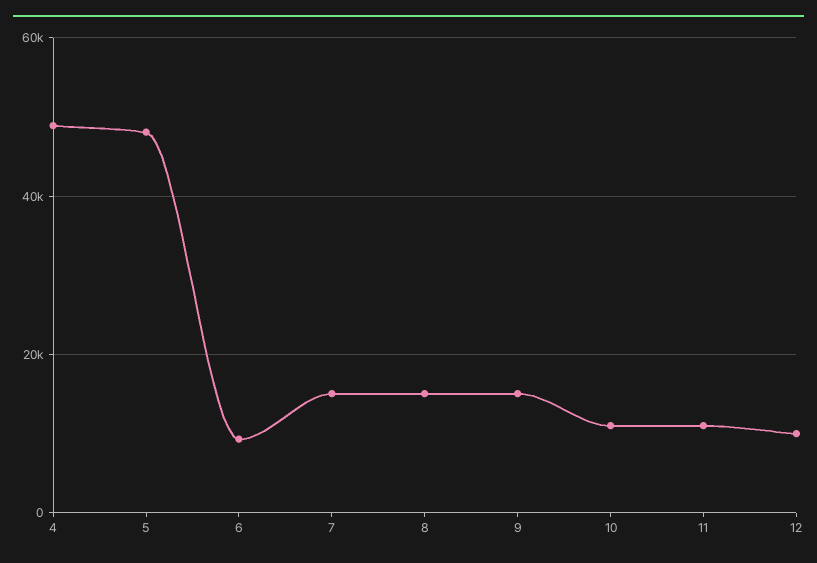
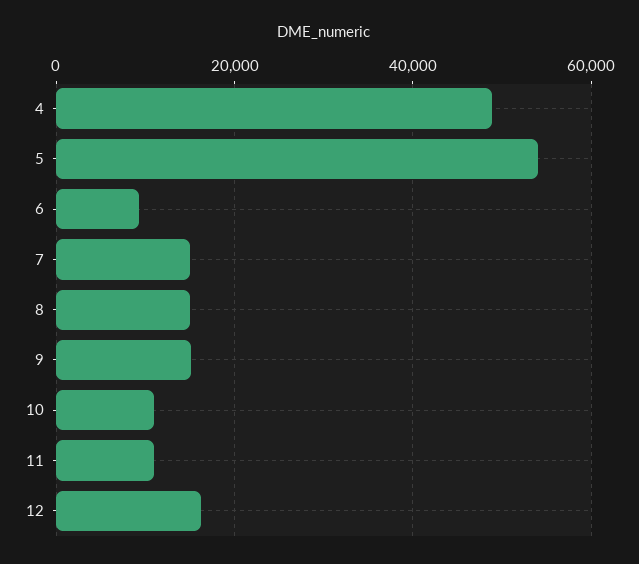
5: 48000 -> 54000
12: 10000 -> 16000

